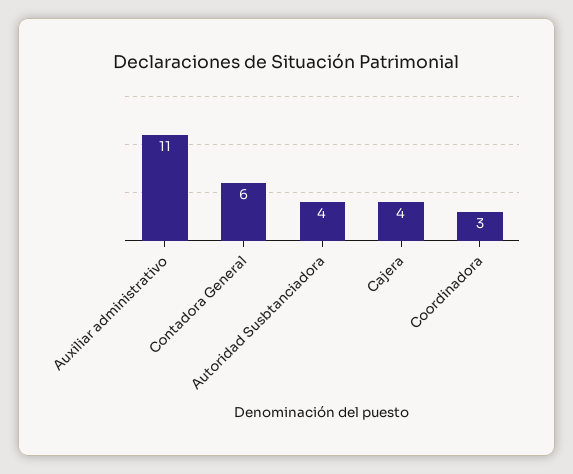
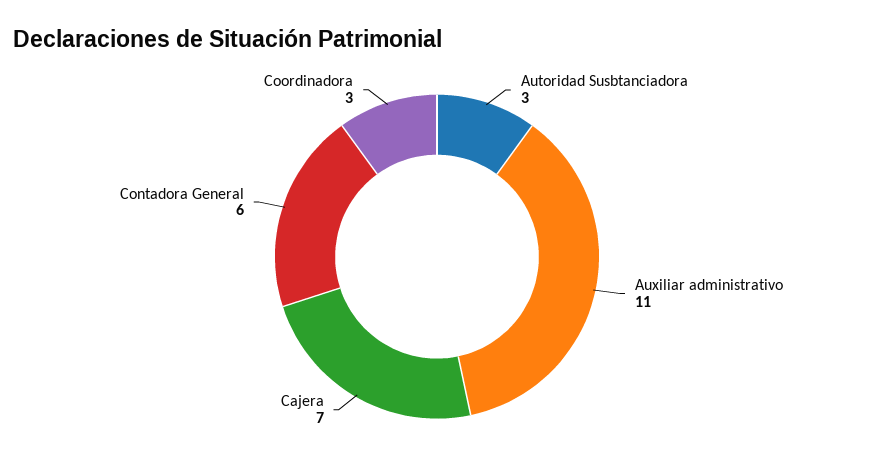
Autoridad Susbtanciadora: 4 -> 3
Cajera: 4 -> 7

